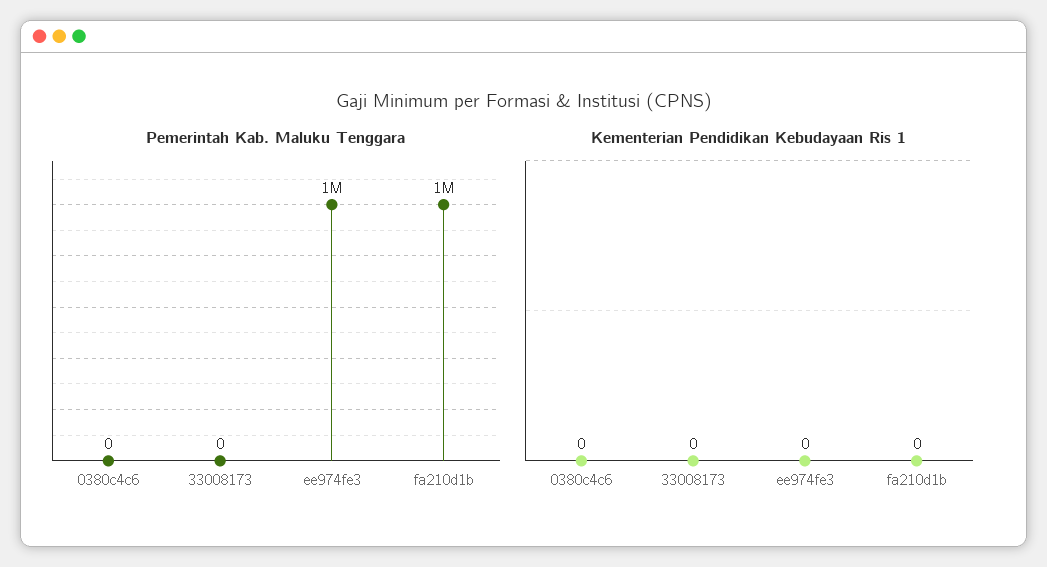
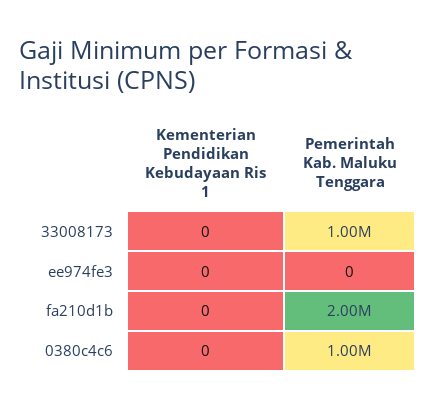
Pemerintah Kab. Maluku Tenggara, 0380c4c6: 0 -> 1000000
Pemerintah Kab. Maluku Tenggara, 33008173: 0 -> 1000000
Pemerintah Kab. Maluku Tenggara, ee974fe3: 1000000 -> 0
Pemerintah Kab. Maluku Tenggara, fa210d1b: 1000000 -> 2000000

